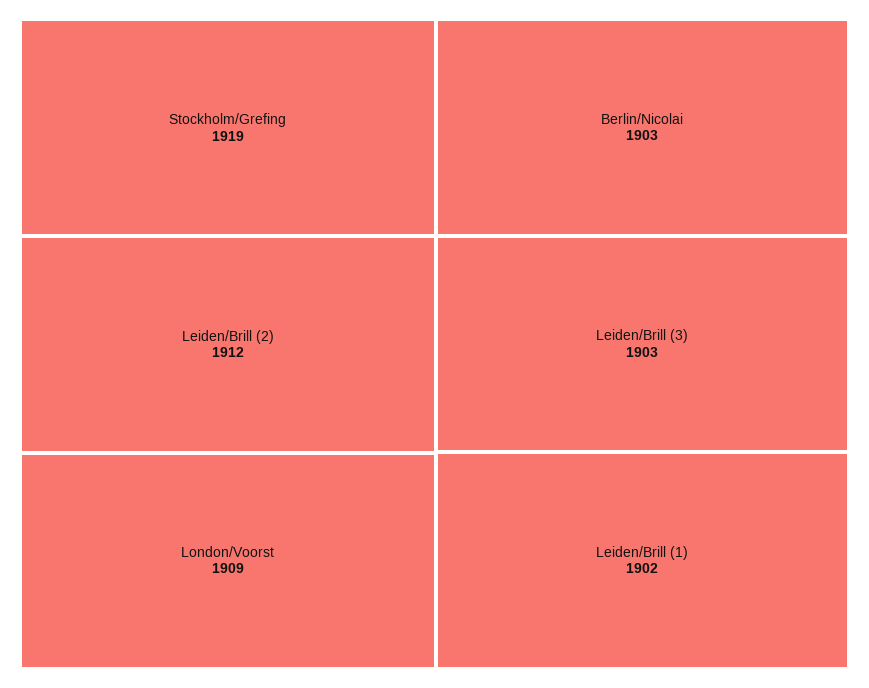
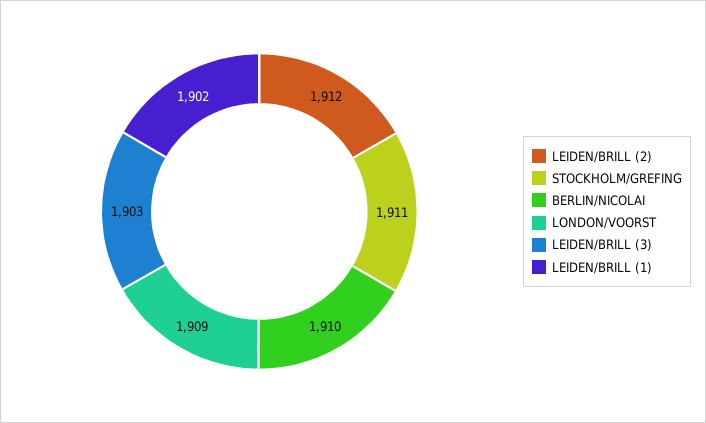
Stockholm/Grefing: 1919 -> 1911
Berlin/Nicolai: 1903 -> 1910

